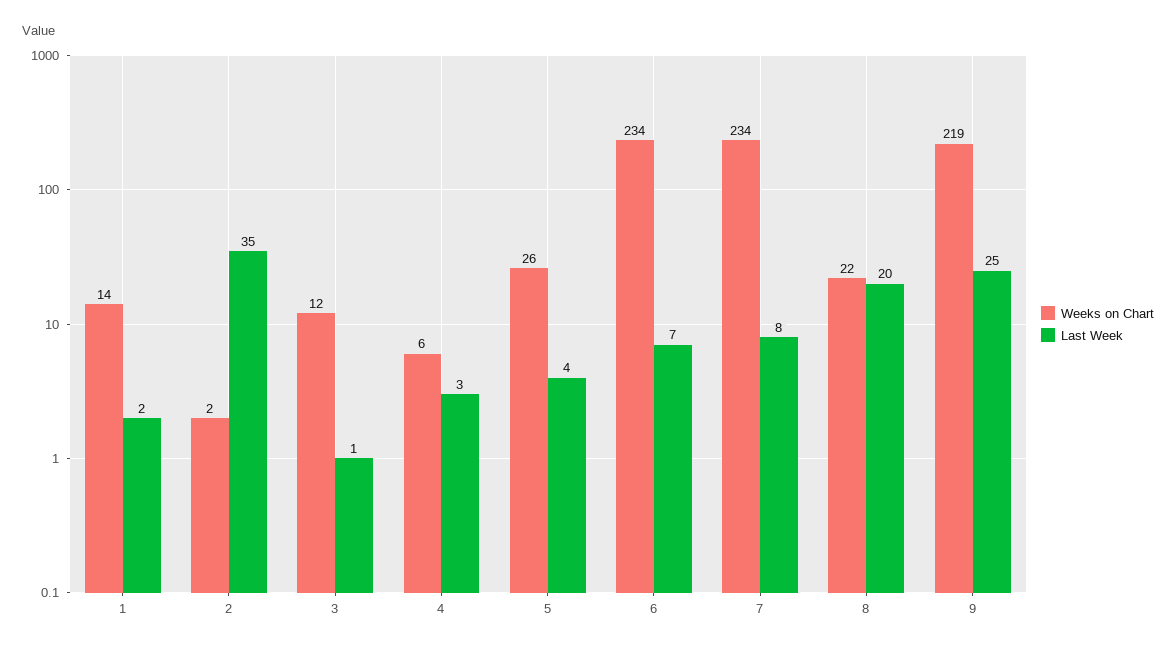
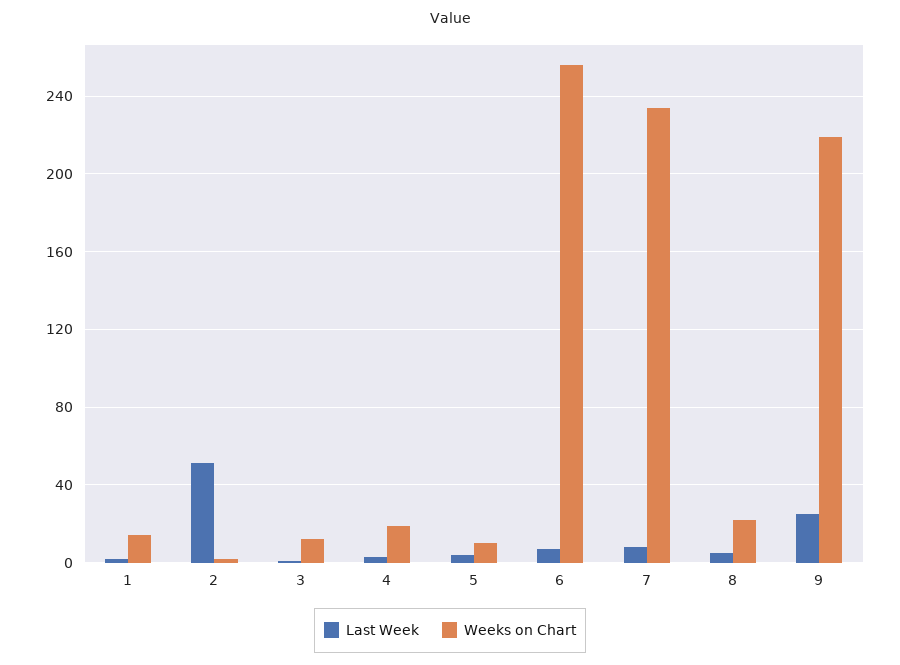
Last Week, 2: 35 -> 50
Weeks on Chart, 4: 6 -> 20
Weeks on Chart, 5: 26 -> 10
Weeks on Chart, 6: 234 -> 255
Last Week, 8: 20 -> 5

